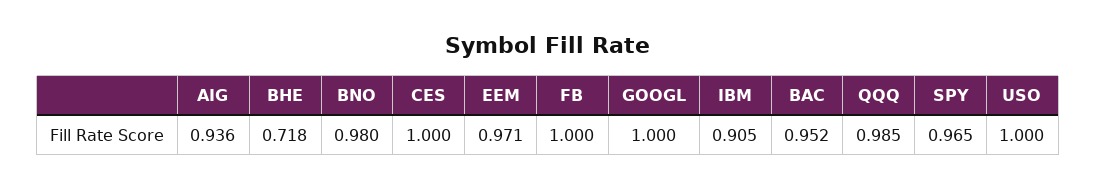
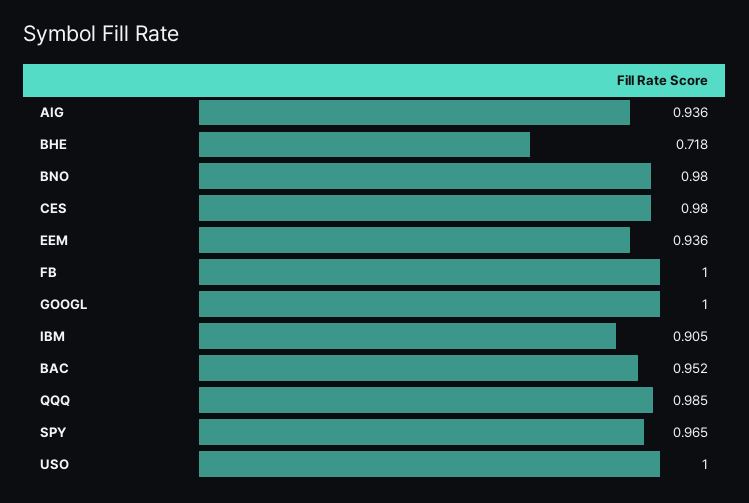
CES: 1 -> 0.98
EEM: 0.971 -> 0.936

